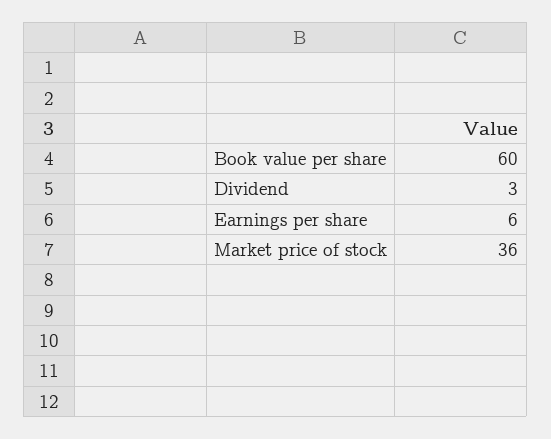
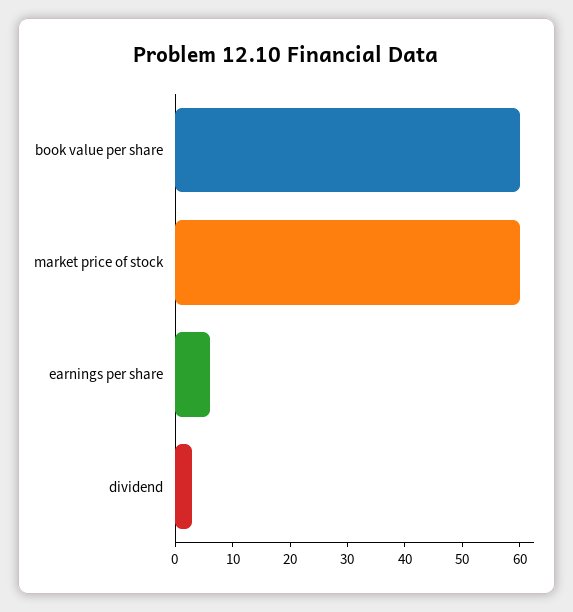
Market price of stock: 36 -> 60

